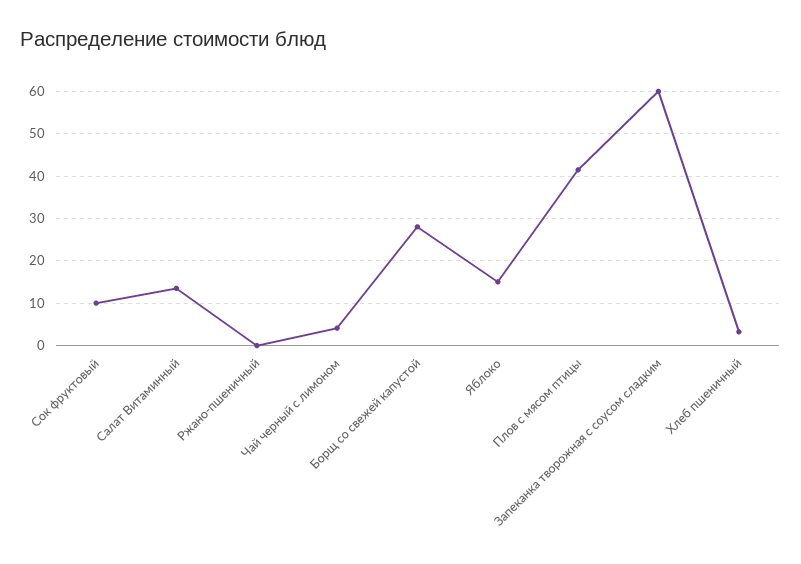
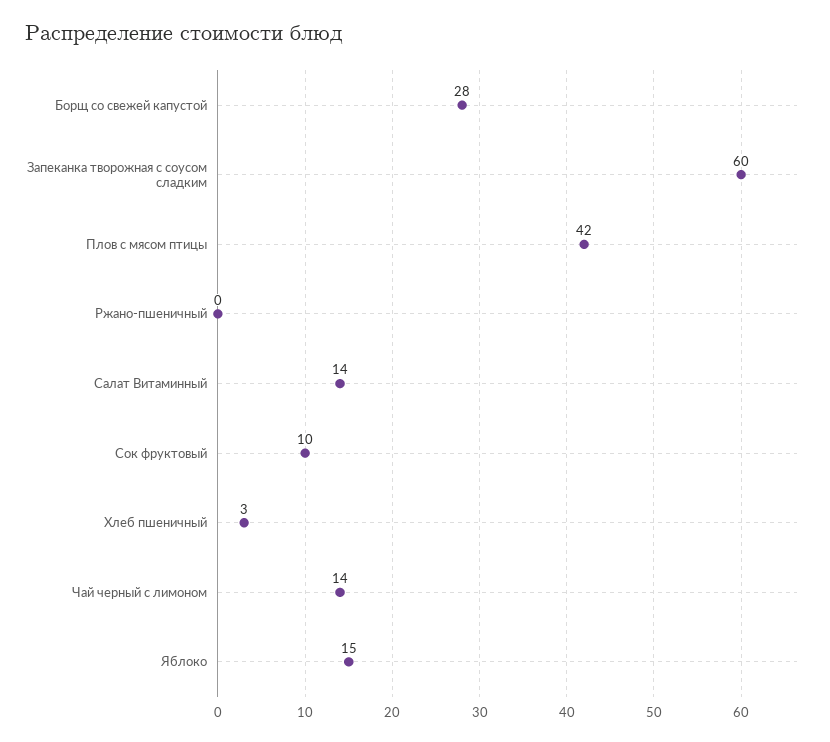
Чай черный с лимоном: 4 -> 14

